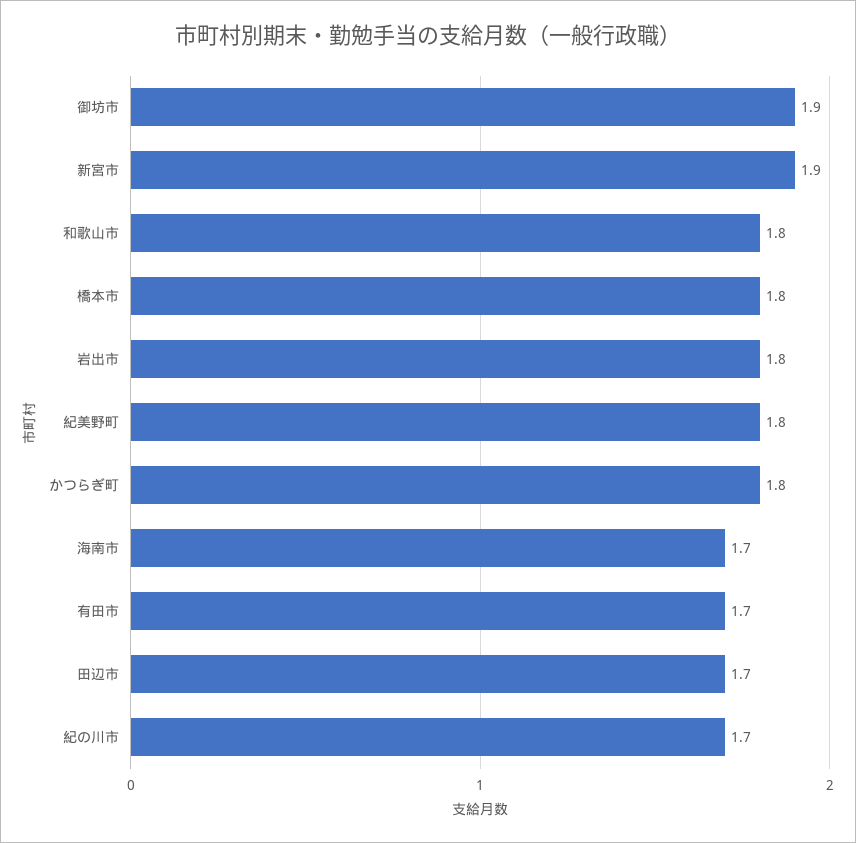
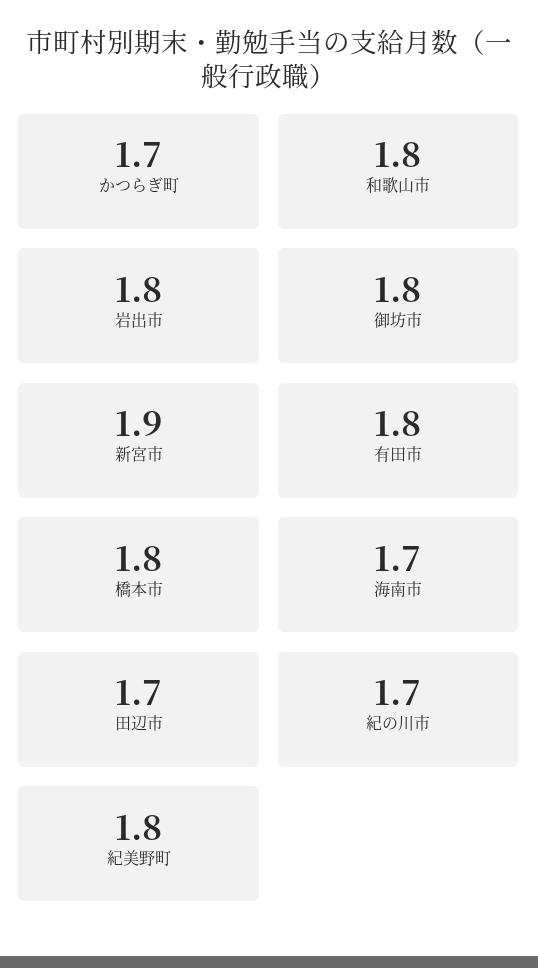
御坊市: 1.9 -> 1.8
かつらぎ町: 1.8 -> 1.7
有田市: 1.7 -> 1.8

